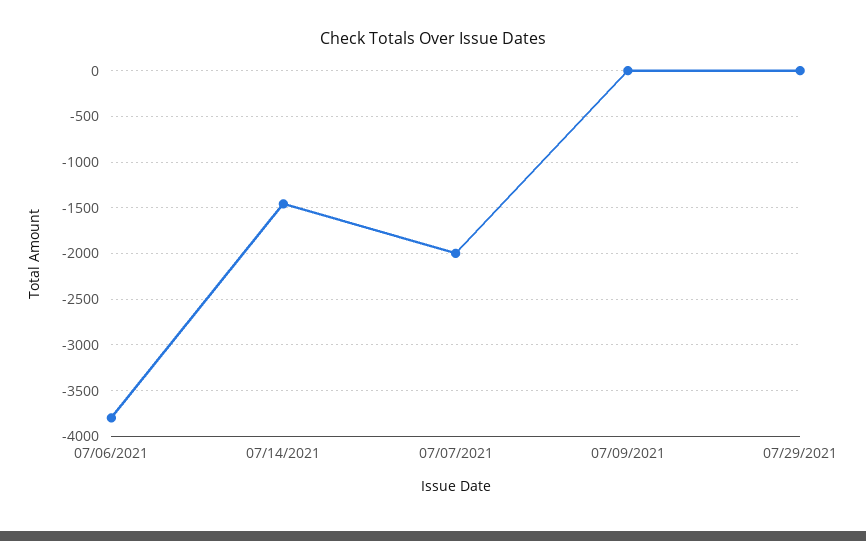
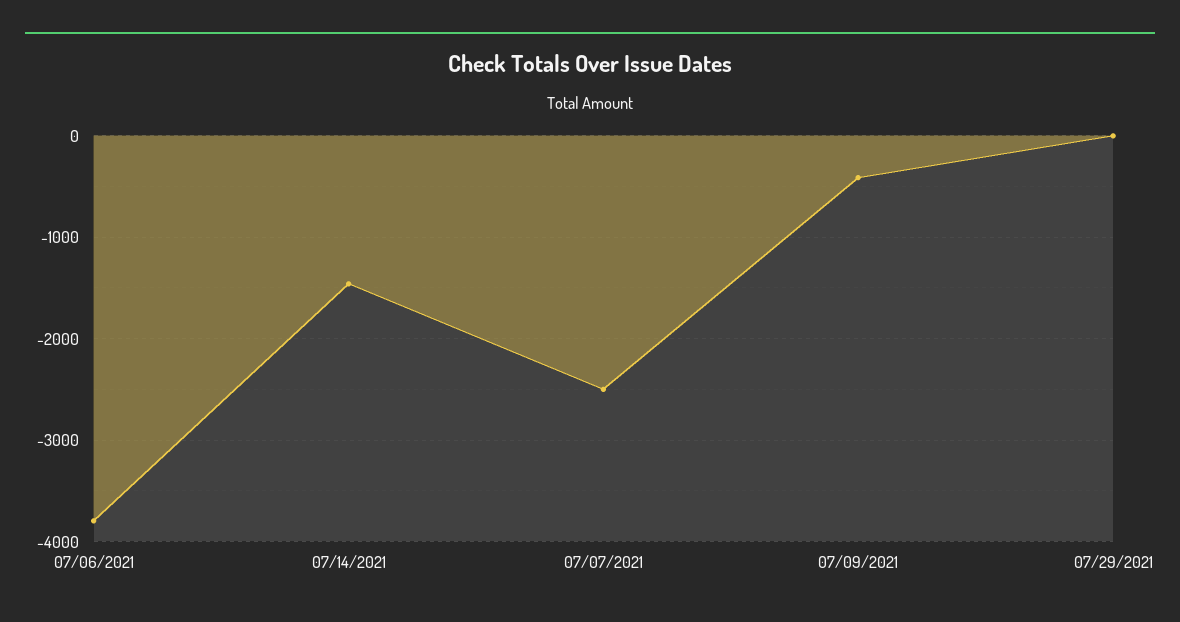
07/07/2021: -2000 -> -2500
07/09/2021: 0 -> -400

